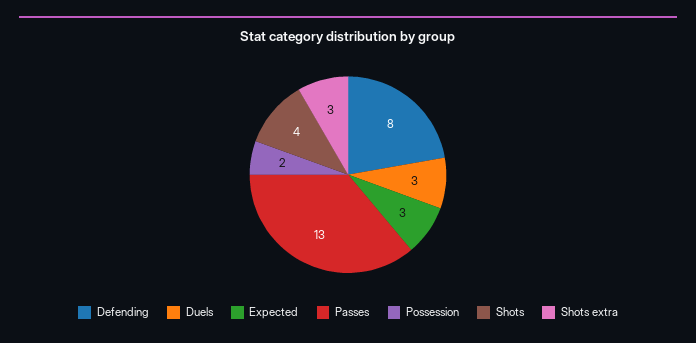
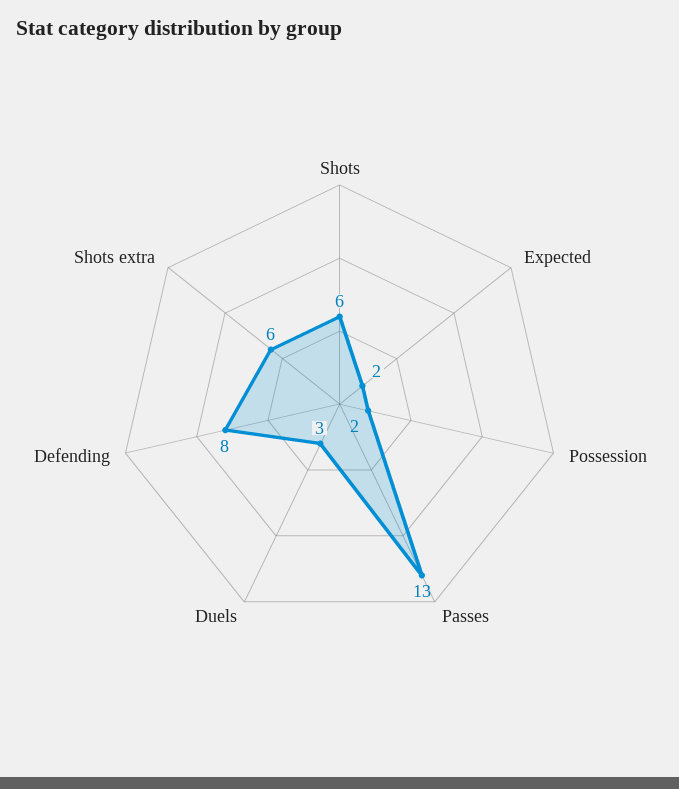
Expected: 3 -> 2
Shots: 4 -> 6
Shots extra: 3 -> 6

